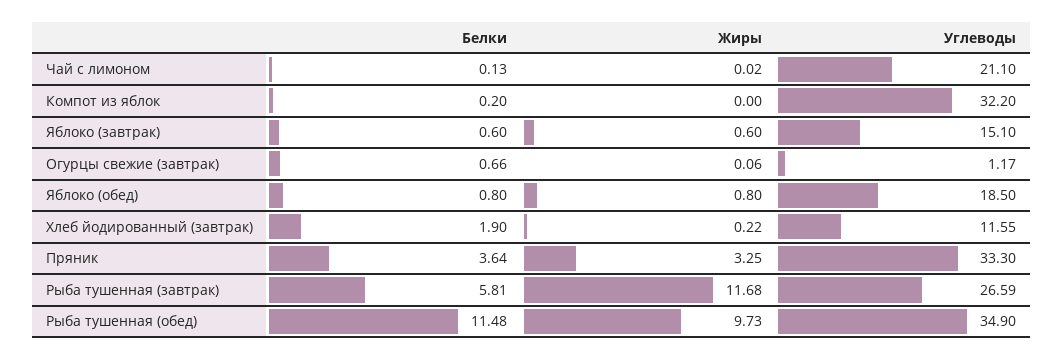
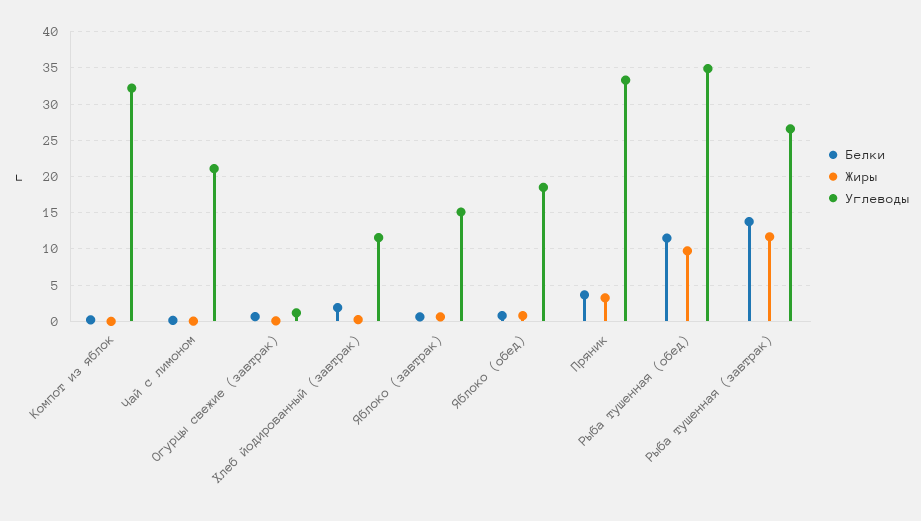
Белки, Рыба тушенная (завтрак): 5.81 -> 14

